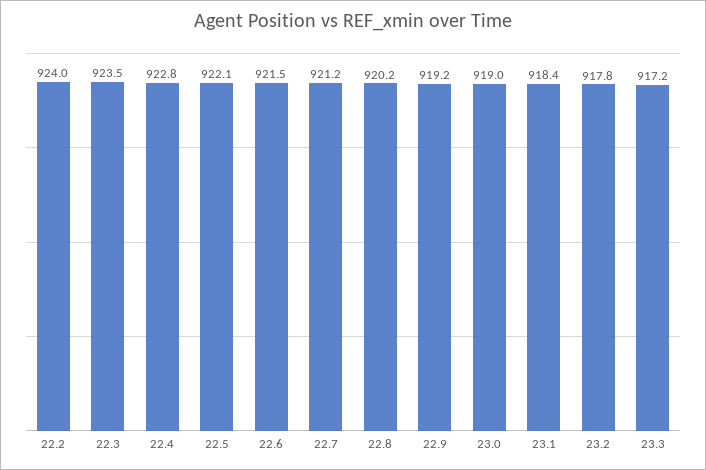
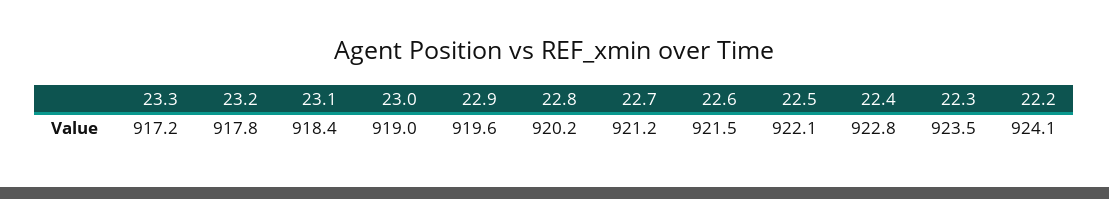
22.2: 924 -> 924.1
22.9: 919.2 -> 919.6

